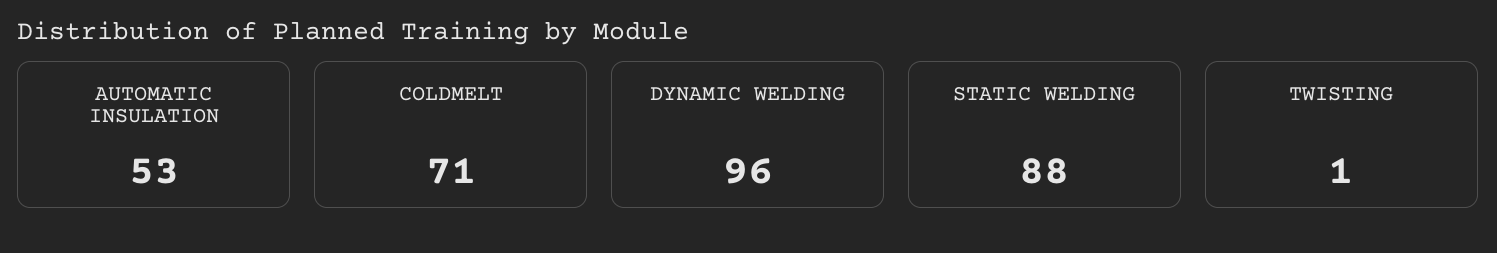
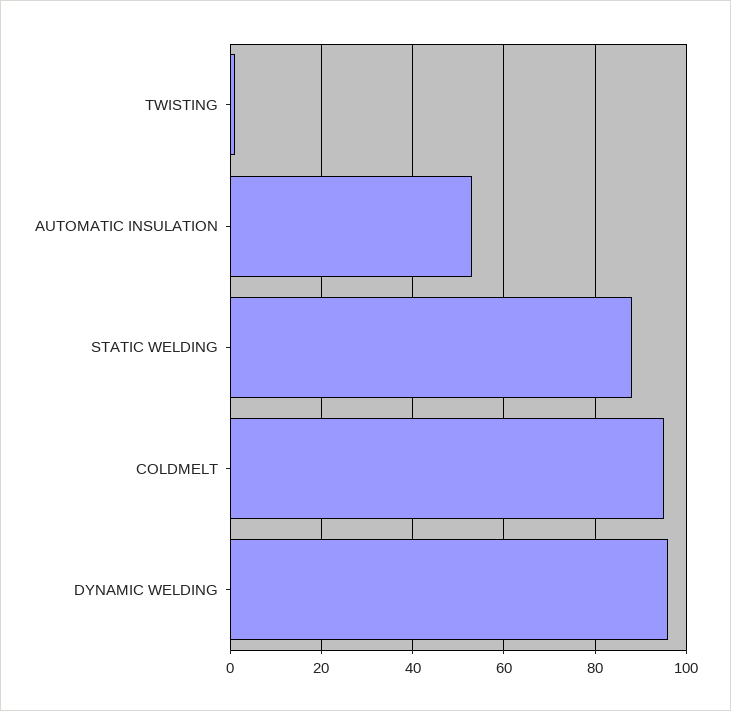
COLDMELT: 71 -> 95

